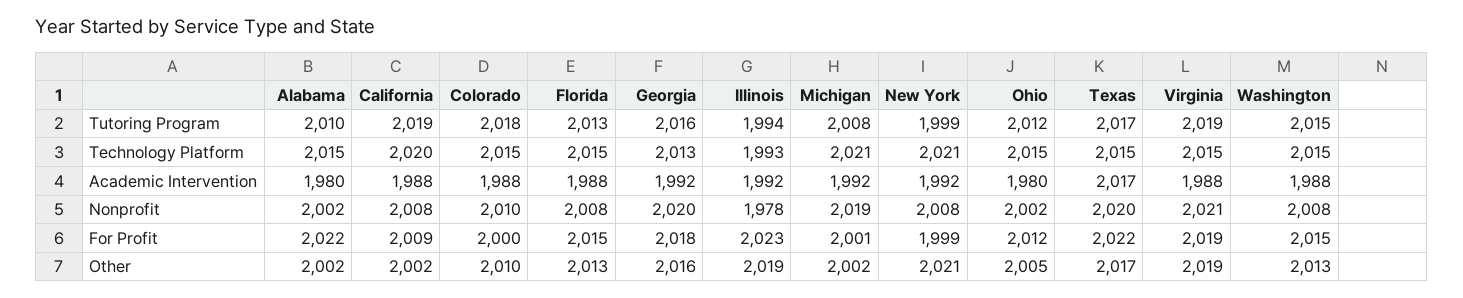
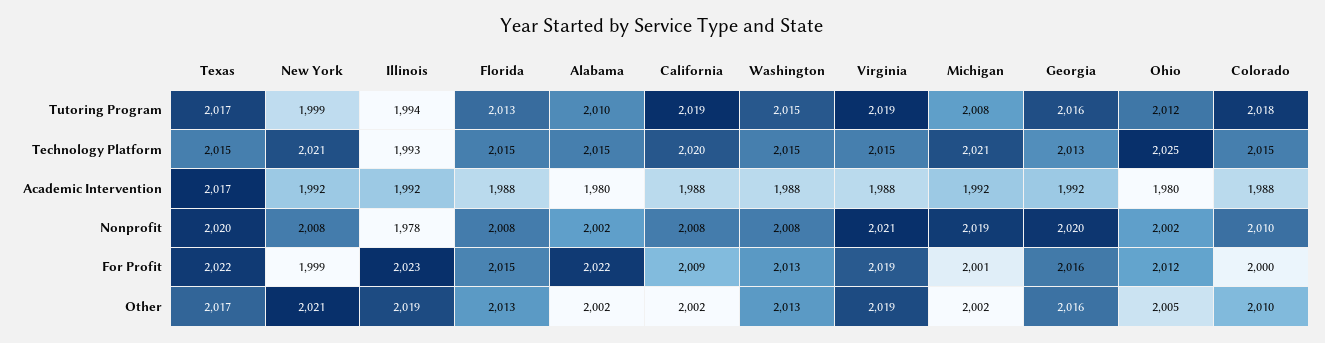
Ohio, Technology Platform: 2015 -> 2025
Georgia, For Profit: 2018 -> 2016
Washington, For Profit: 2015 -> 2013

